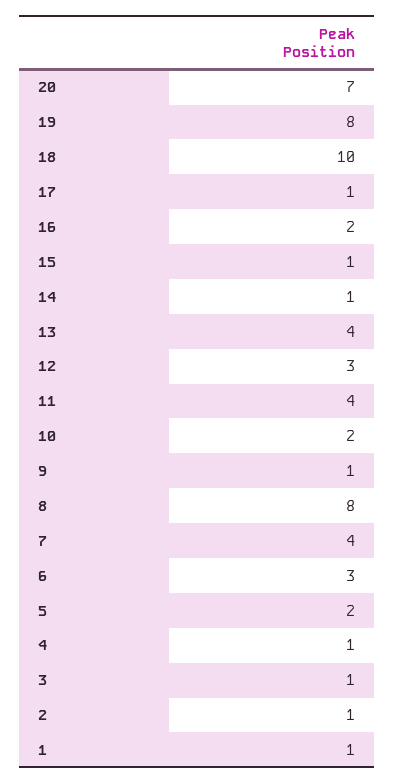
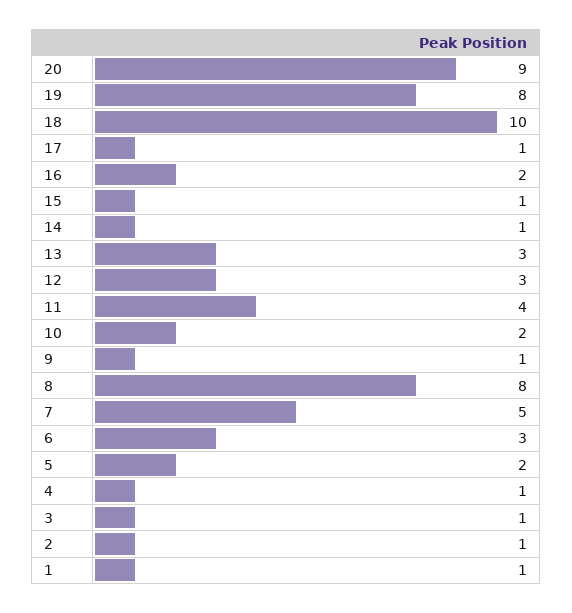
20: 7 -> 9
13: 4 -> 3
7: 4 -> 5

